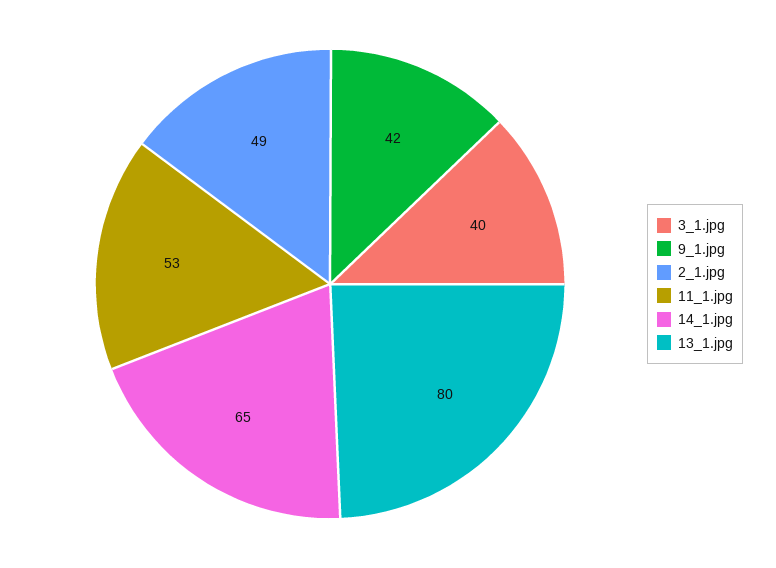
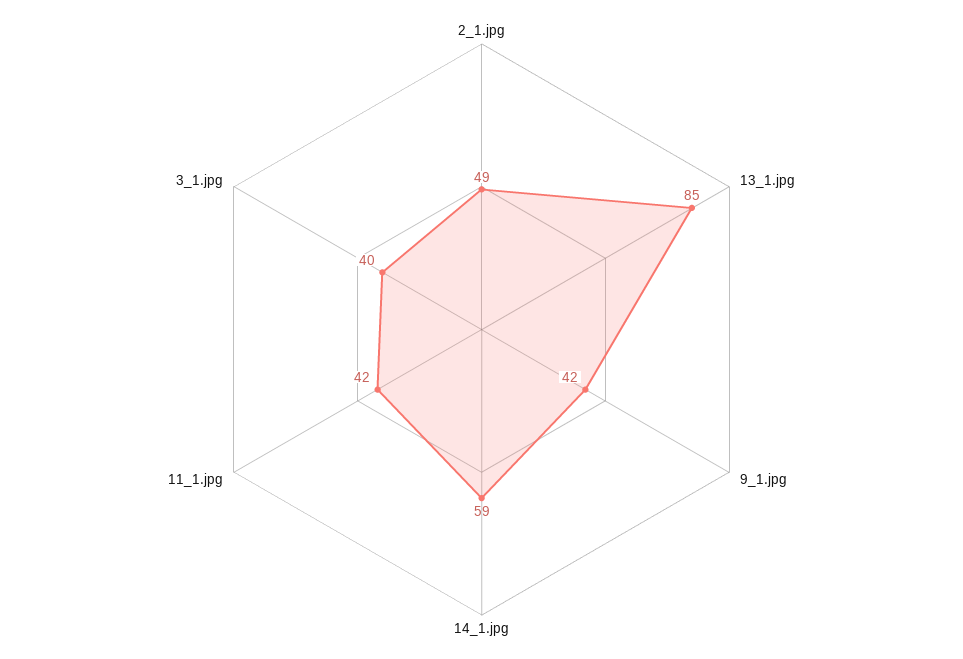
11_1.jpg: 53 -> 42
14_1.jpg: 65 -> 59
13_1.jpg: 80 -> 85

